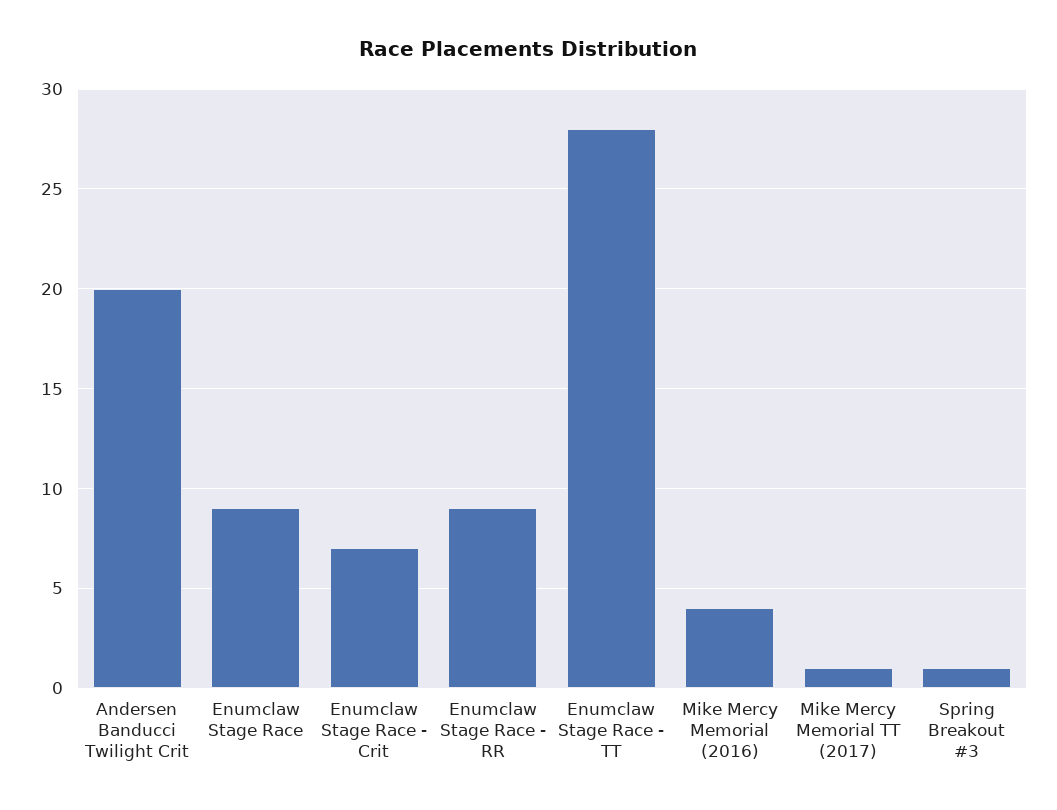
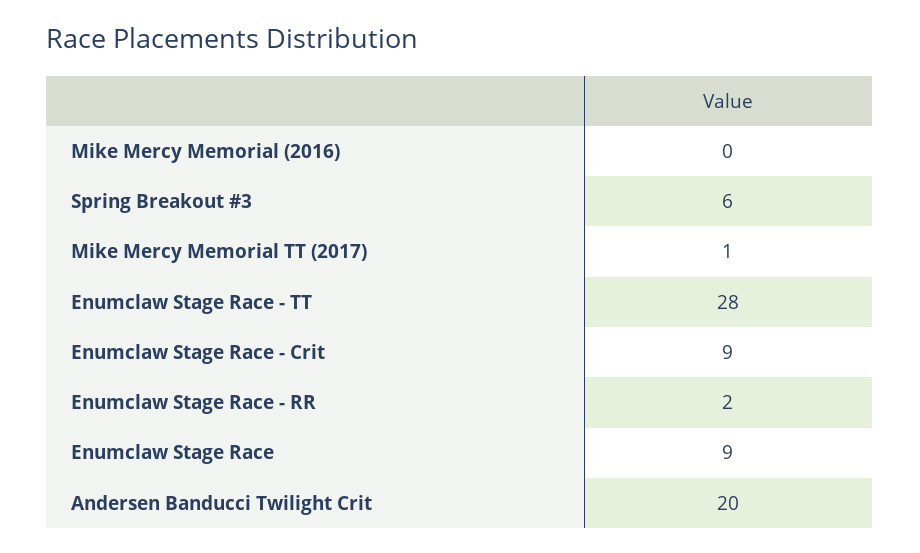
Enumclaw Stage Race - Crit: 7 -> 9
Enumclaw Stage Race - RR: 9 -> 2
Mike Mercy Memorial (2016): 4 -> 0
Spring Breakout #3: 1 -> 6

